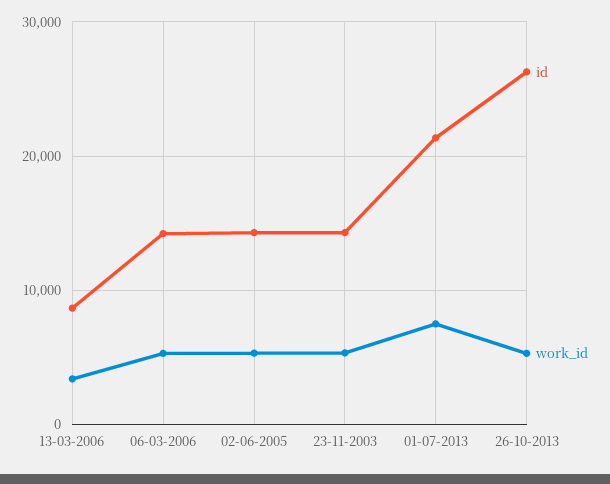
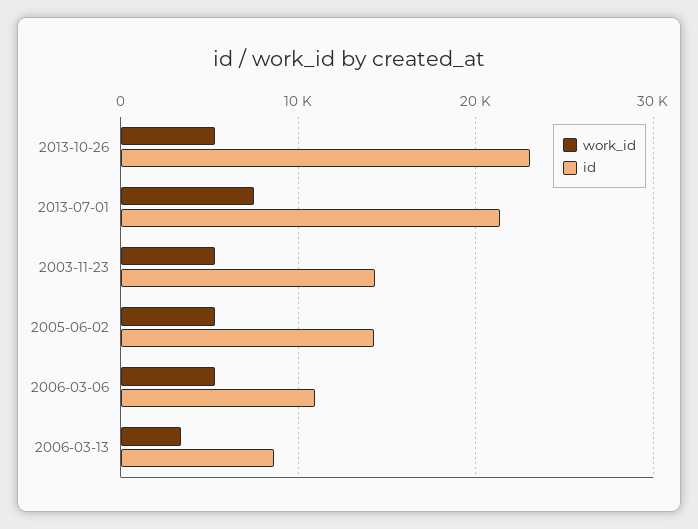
id, 06-03-2006: 14000 -> 11000
id, 26-10-2013: 26000 -> 23000

